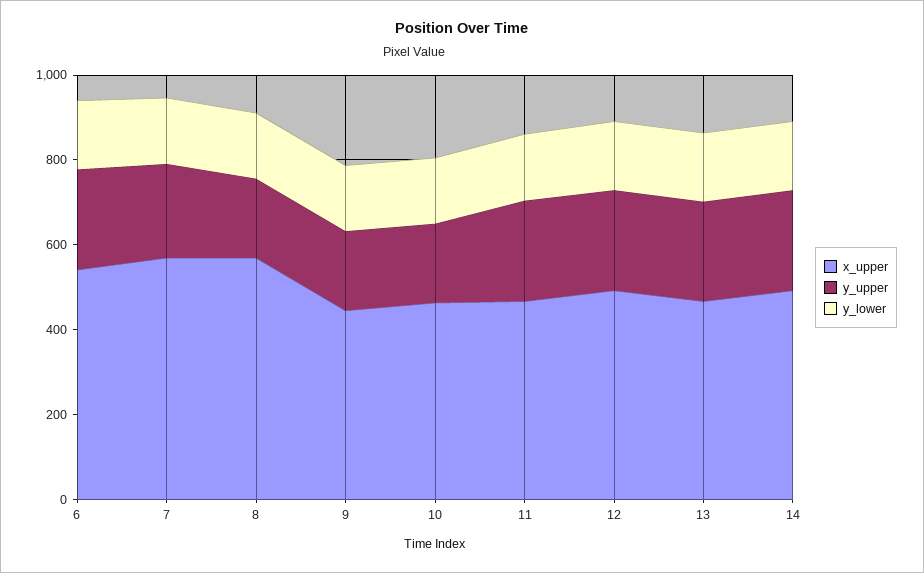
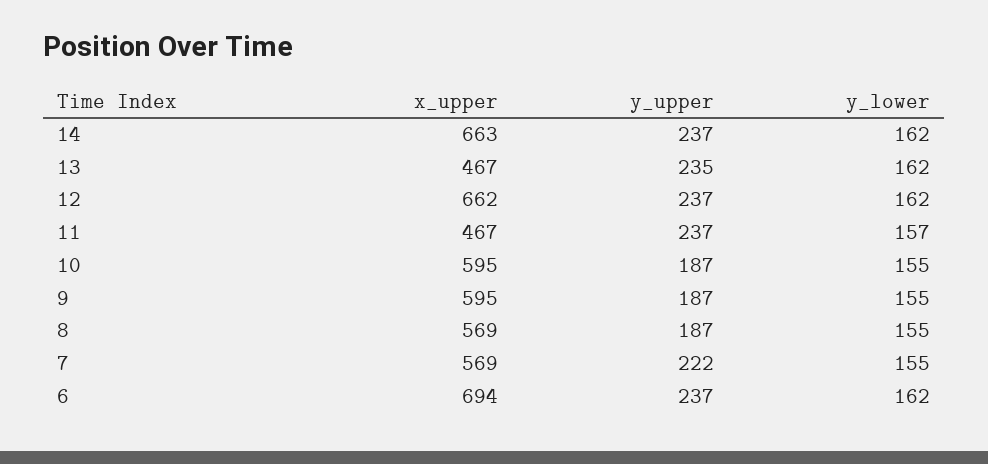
x_upper, 6: 550 -> 694
x_upper, 9: 450 -> 595
x_upper, 10: 450 -> 595
x_upper, 12: 500 -> 662
x_upper, 14: 500 -> 663

